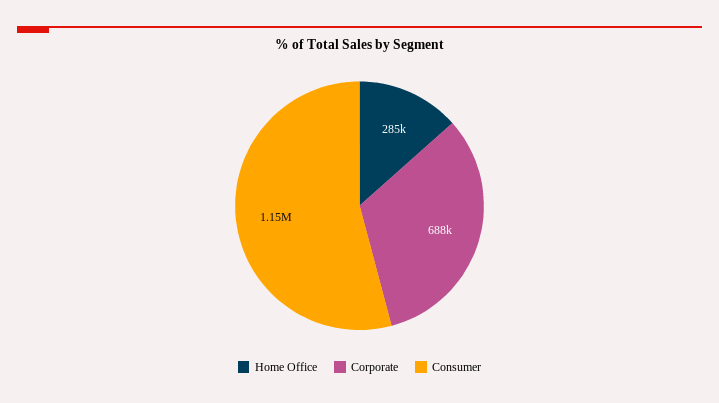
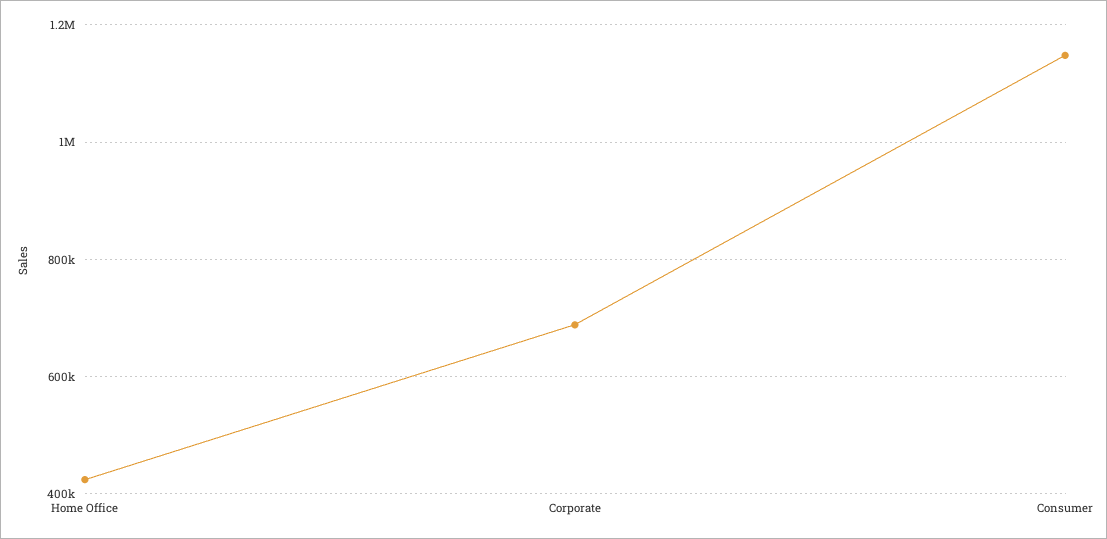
Home Office: 285000 -> 420000

